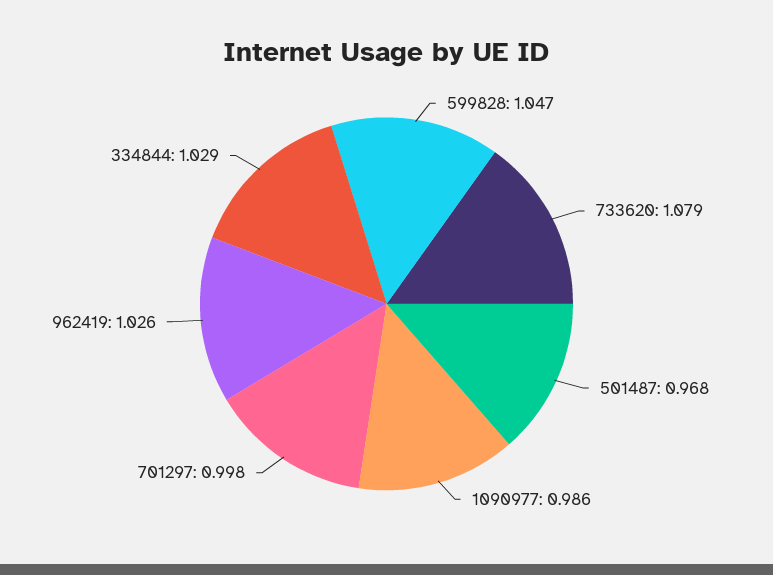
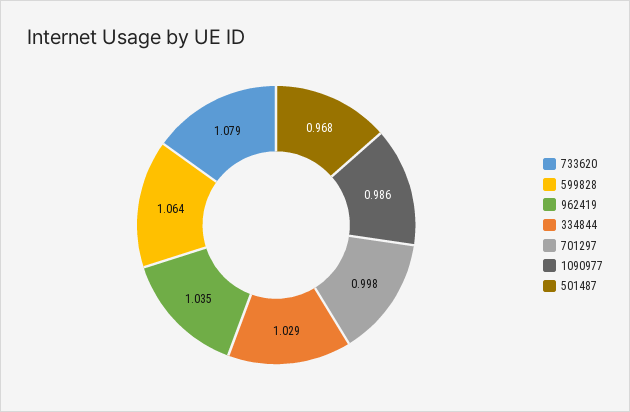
599828: 1.047 -> 1.064
962419: 1.026 -> 1.035

